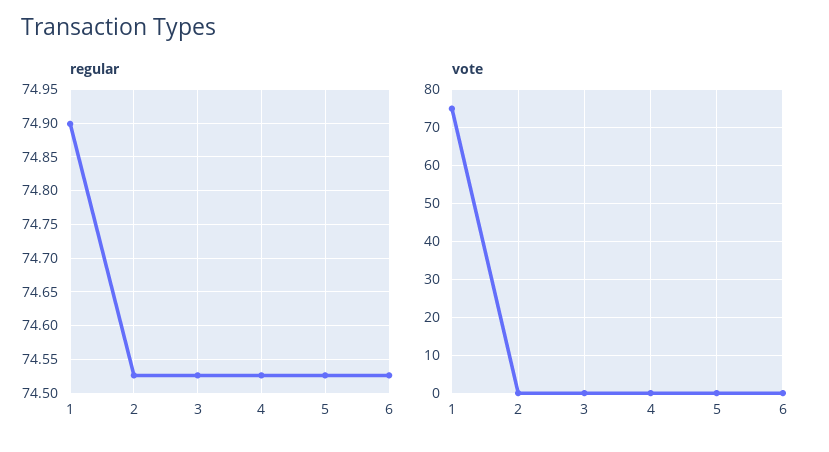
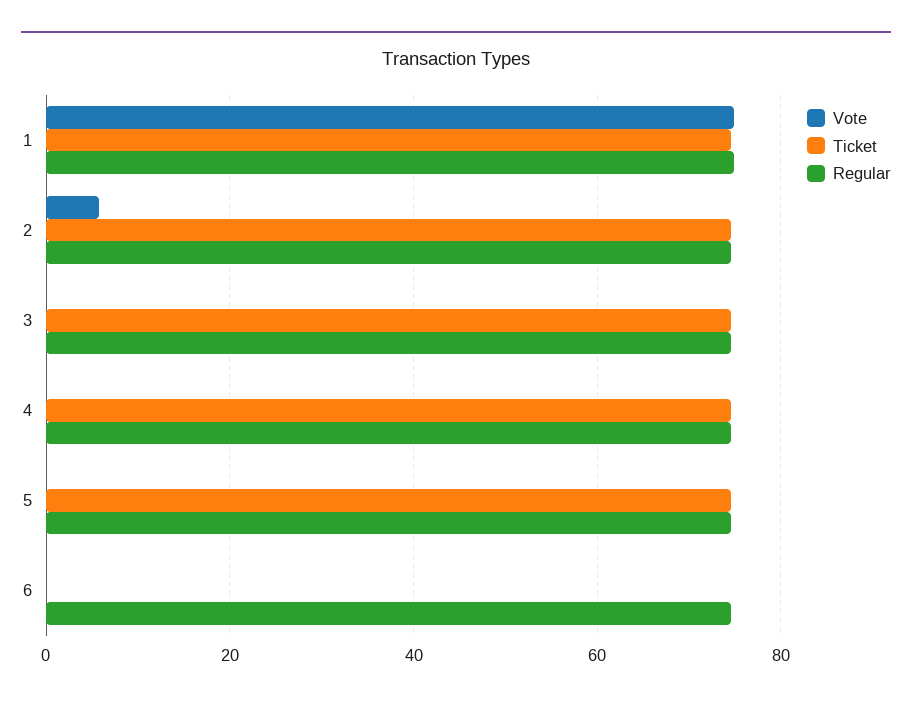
vote, 2: 0 -> 6
Ticket, 1: none -> 74
Ticket, 2: none -> 74
Ticket, 3: none -> 74
Ticket, 4: none -> 74
Ticket, 5: none -> 74
Ticket, 6: none -> 0

